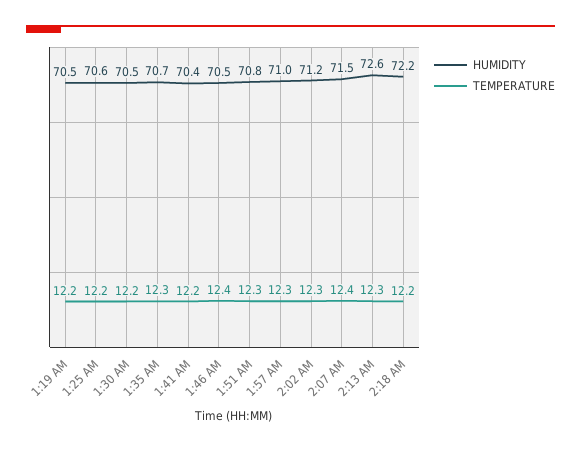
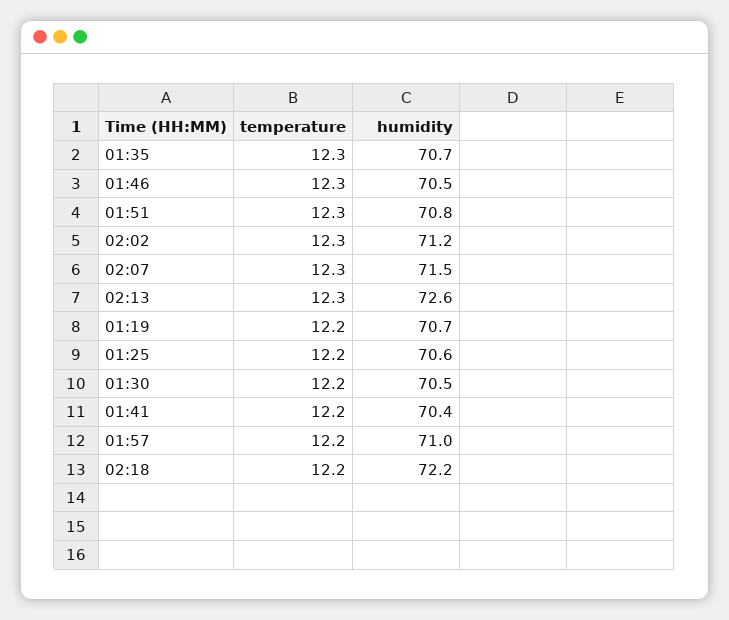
HUMIDITY, 1:19 AM: 70.5 -> 70.7
TEMPERATURE, 1:46 AM: 12.4 -> 12.3
TEMPERATURE, 1:57 AM: 12.3 -> 12.2
TEMPERATURE, 2:07 AM: 12.4 -> 12.3

